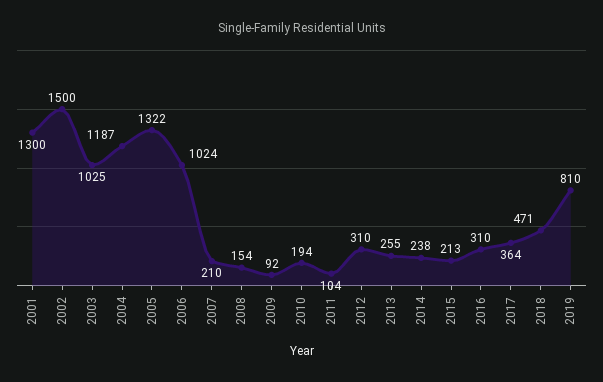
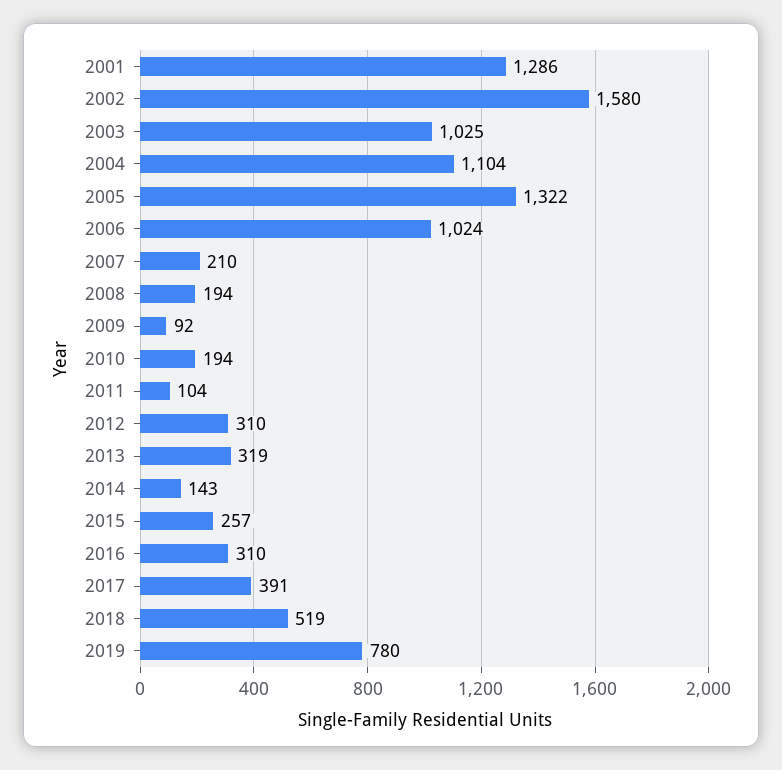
2001: 1300 -> 1286
2002: 1500 -> 1580
2004: 1187 -> 1104
2008: 154 -> 194
2013: 255 -> 319
2014: 238 -> 143
2015: 213 -> 257
2017: 364 -> 391
2018: 471 -> 519
2019: 810 -> 780

